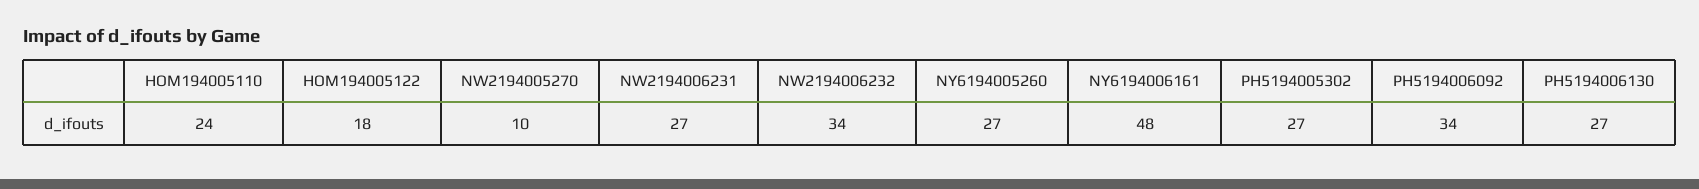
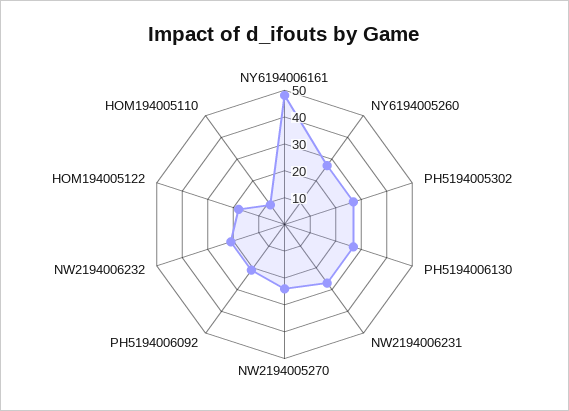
HOM194005110: 24 -> 10
NW2194005270: 10 -> 25
NW2194006232: 34 -> 20
PH5194006092: 34 -> 20

